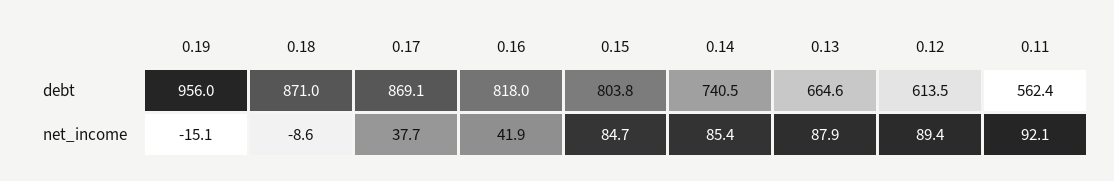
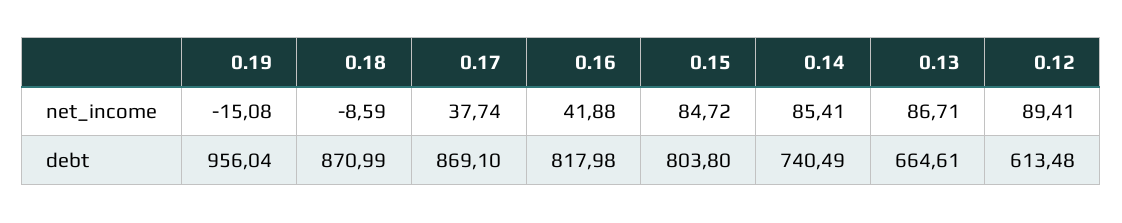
0.11, debt: 562.4 -> none
0.13, net_income: 87.9 -> 86.71
0.11, net_income: 92.1 -> none

